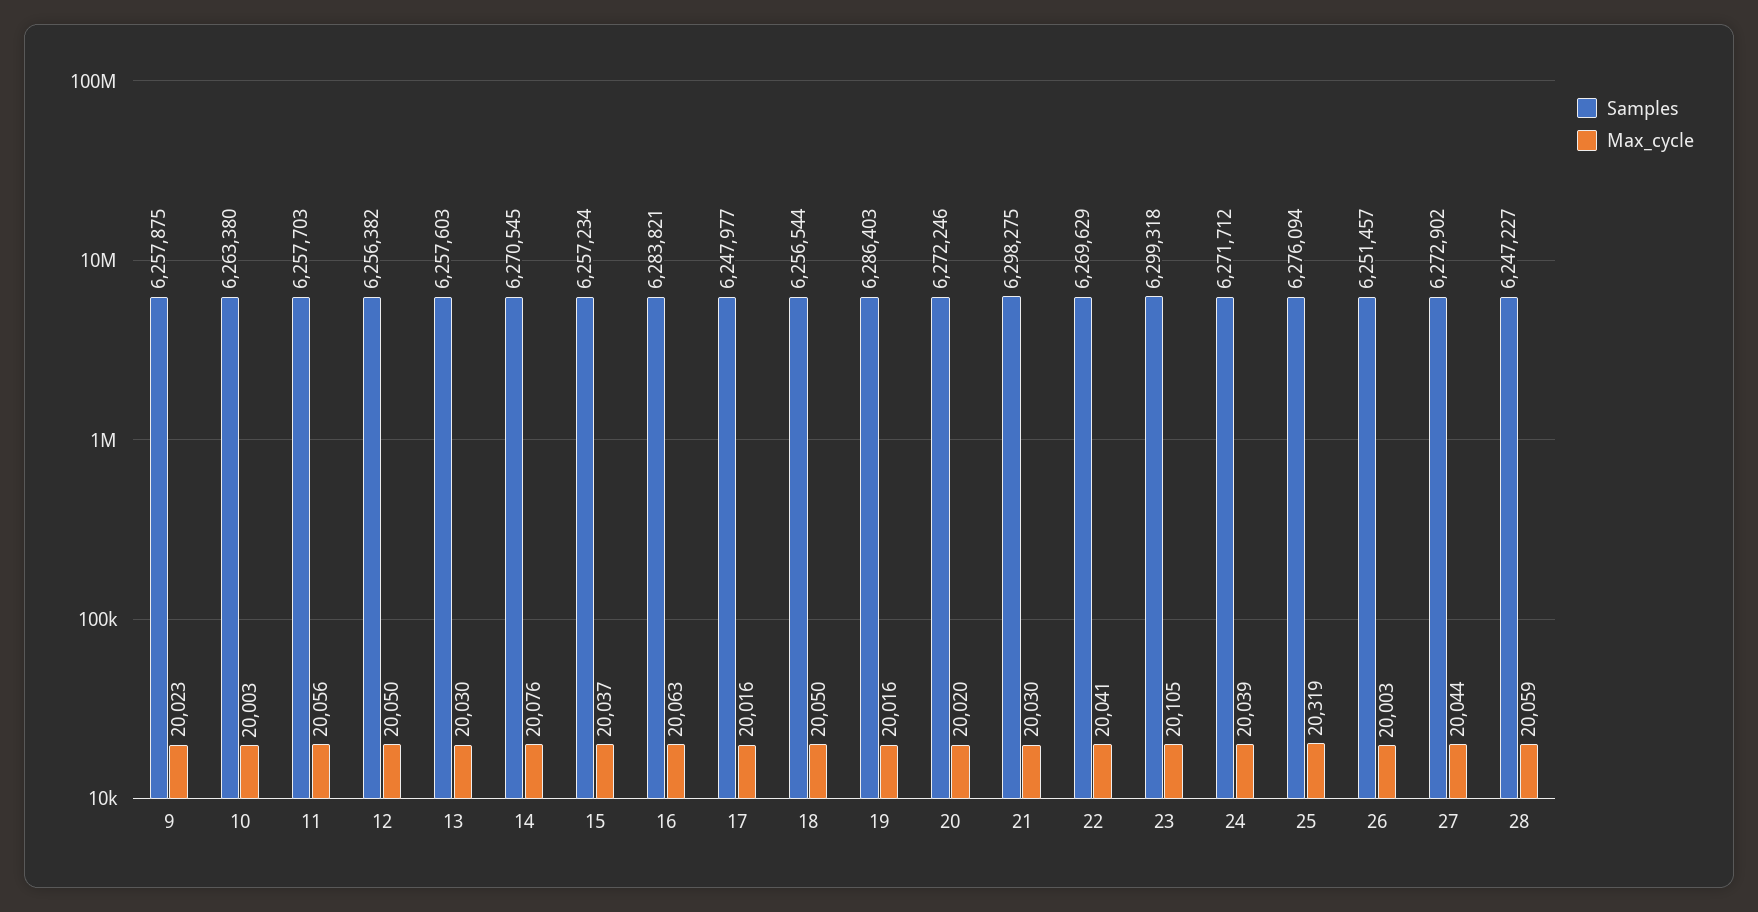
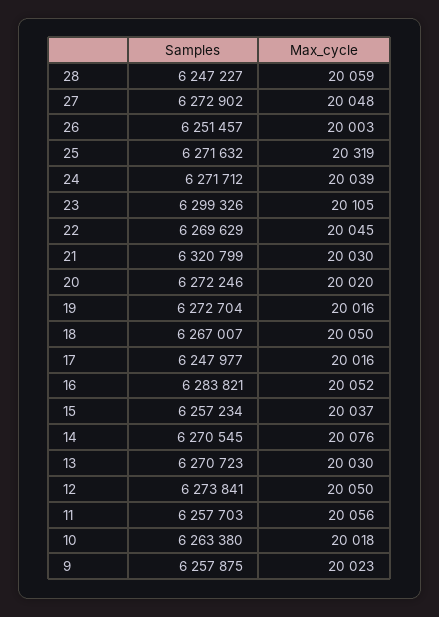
Max_cycle, 10: 20003 -> 20018
Samples, 12: 6256382 -> 6273841
Samples, 13: 6257603 -> 6270723
Max_cycle, 16: 20063 -> 20052
Samples, 18: 6256544 -> 6267007
Samples, 19: 6286403 -> 6272704
Samples, 21: 6298275 -> 6320799
Max_cycle, 22: 20041 -> 20045
Samples, 23: 6299318 -> 6299326
Samples, 25: 6276094 -> 6271632
Max_cycle, 27: 20044 -> 20048

